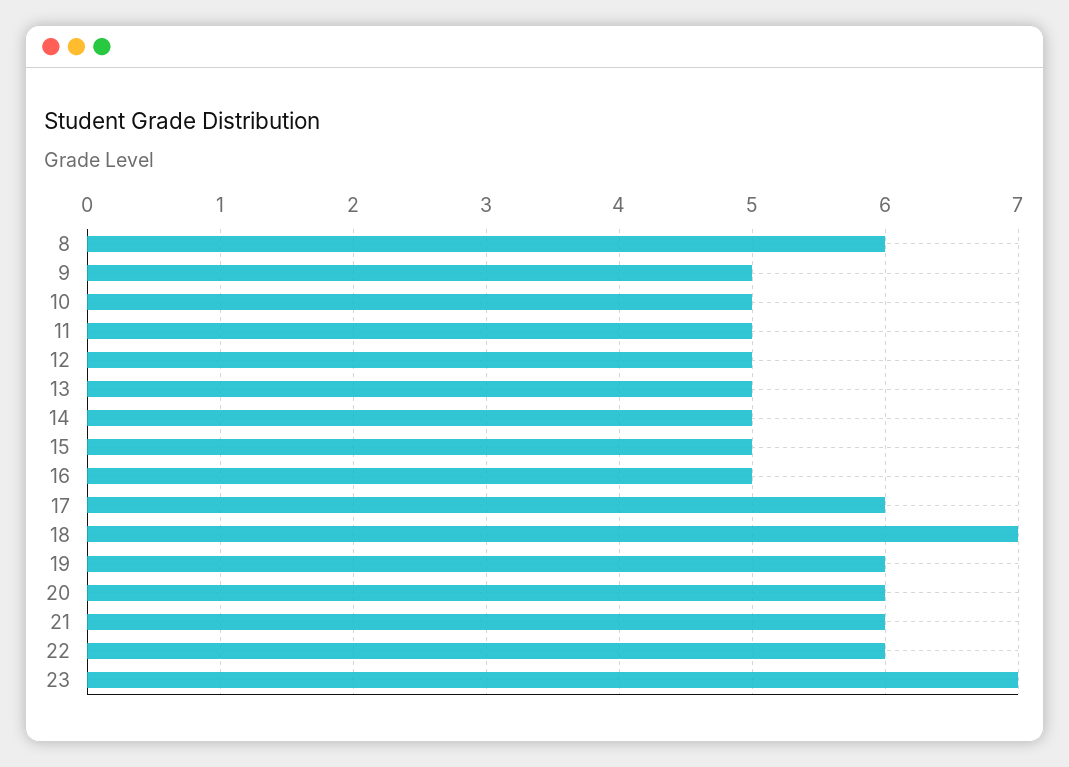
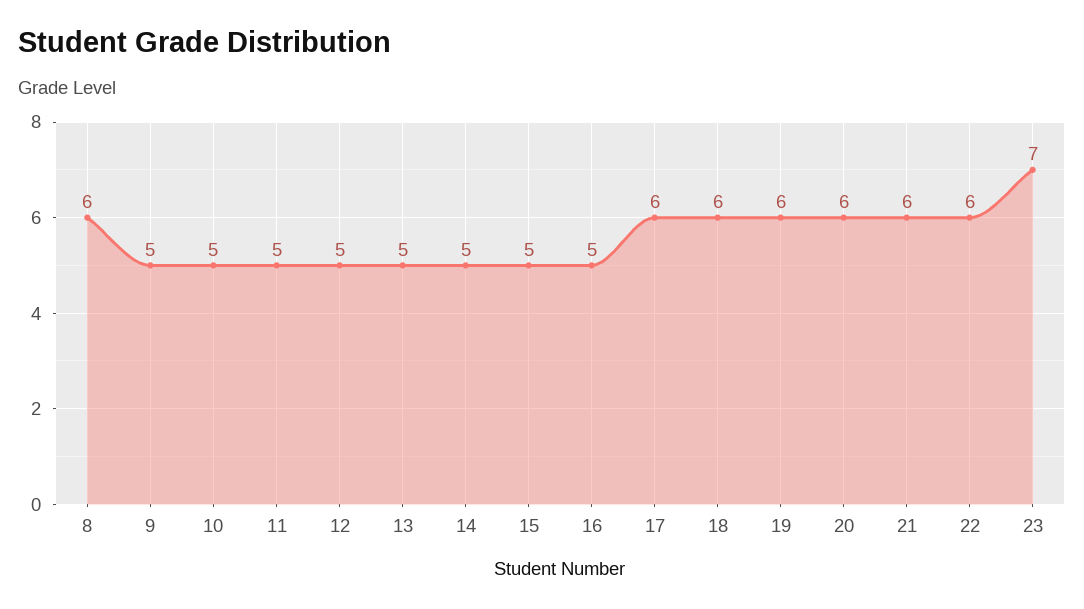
18: 7 -> 6

